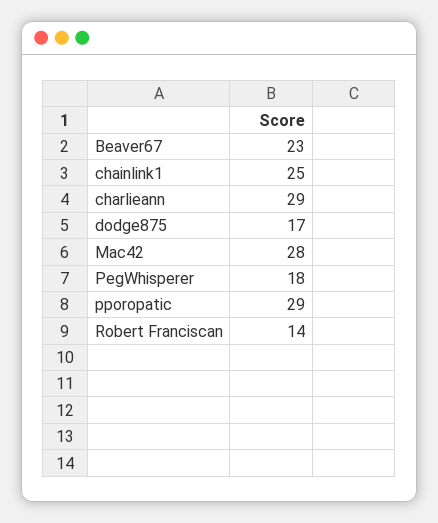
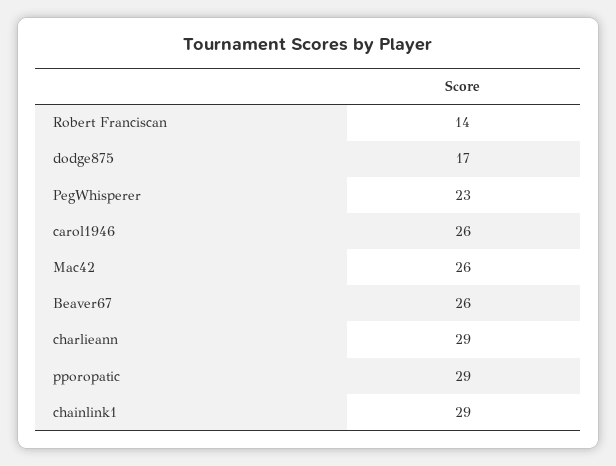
Beaver67: 23 -> 26
chainlink1: 25 -> 29
Mac42: 28 -> 26
PegWhisperer: 18 -> 23
carol1946: none -> 26

